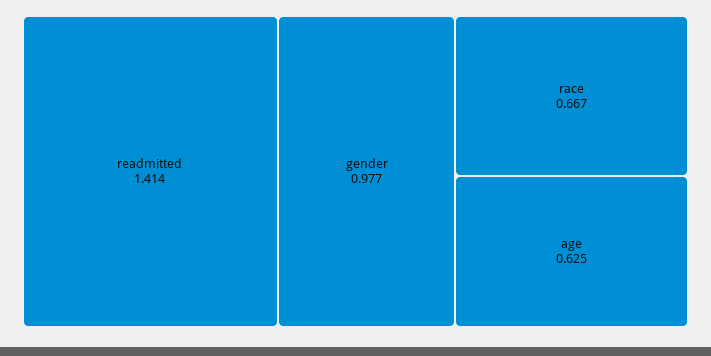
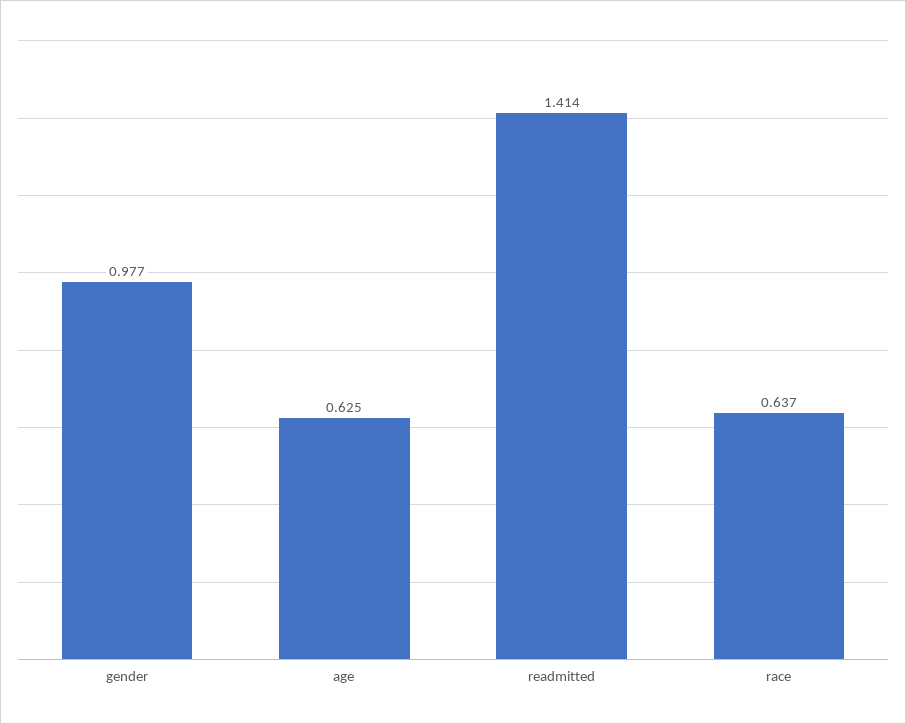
race: 0.667 -> 0.637

